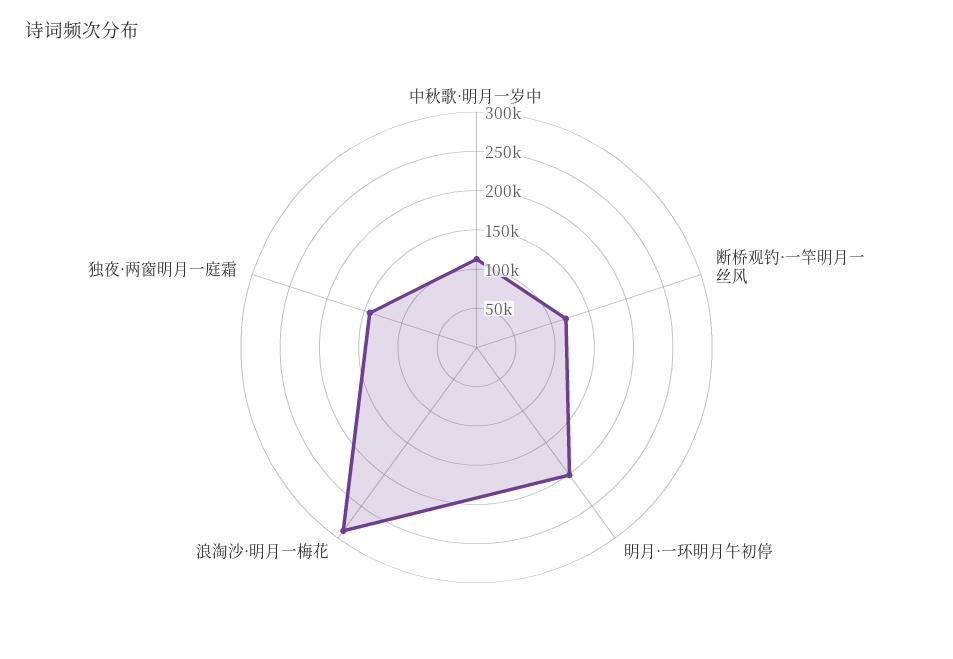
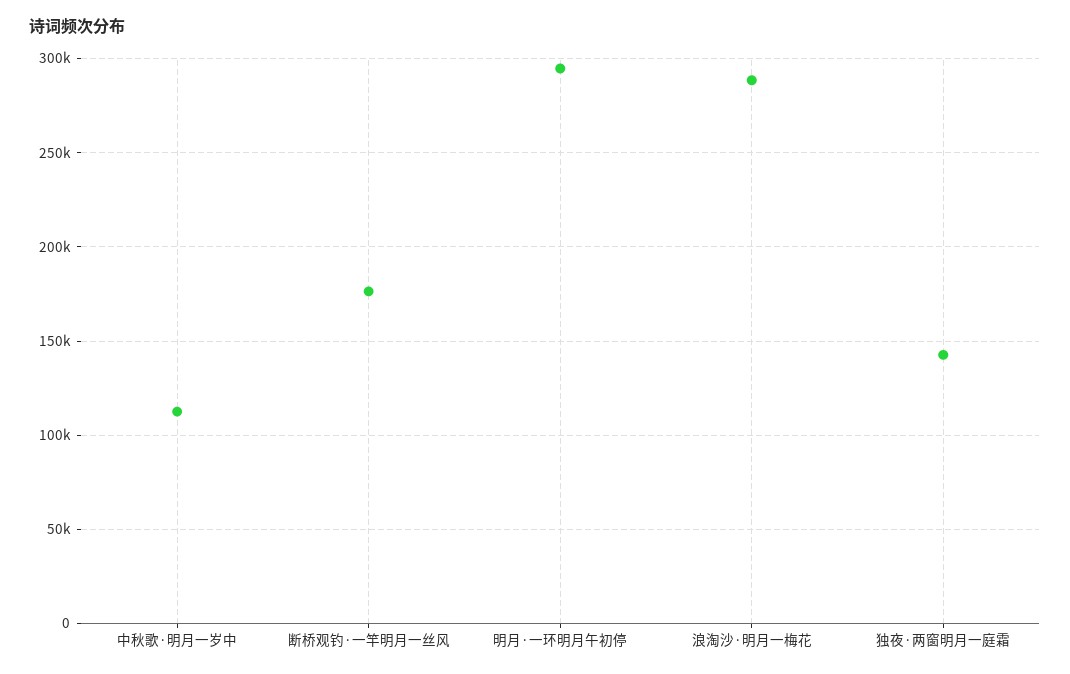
断桥观钓·一竿明月一丝风: 125000 -> 175000
明月·一环明月午初停: 200000 -> 295000

